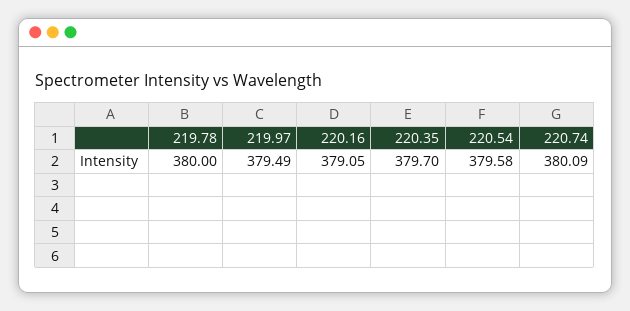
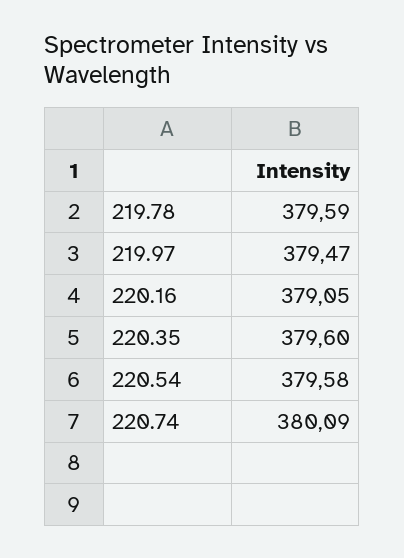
219.78: 380 -> 379.59
219.97: 379.49 -> 379.47
220.35: 379.7 -> 379.6

